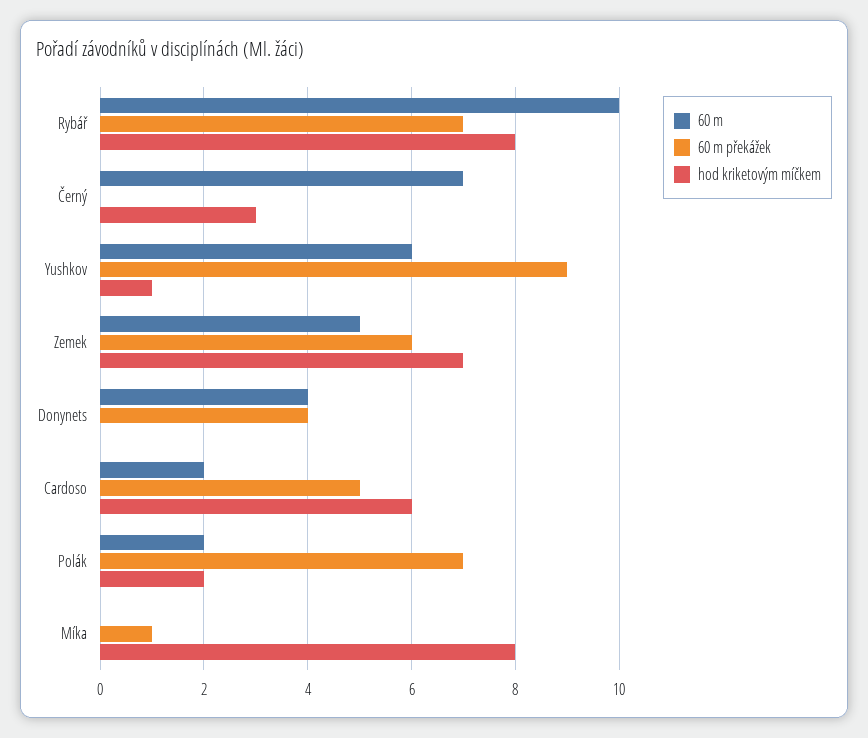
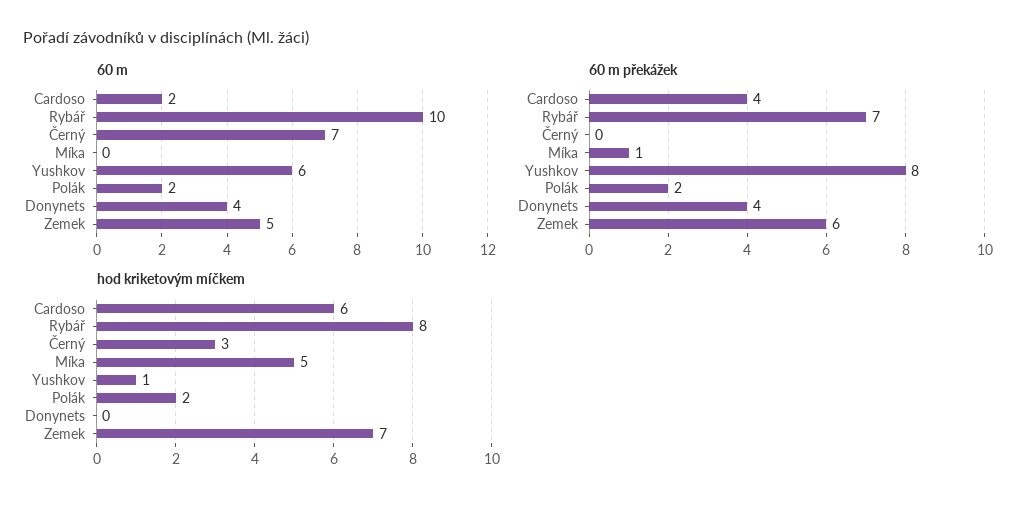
60 m překážek, Yushkov: 9 -> 8
60 m překážek, Cardoso: 5 -> 4
60 m překážek, Polák: 7 -> 2
hod kriketovým míčkem, Míka: 8 -> 5

